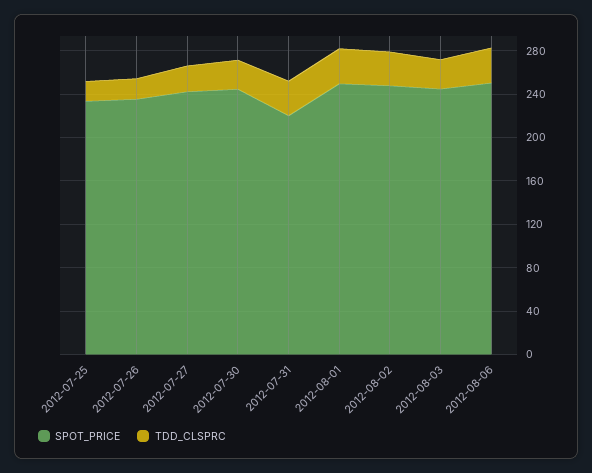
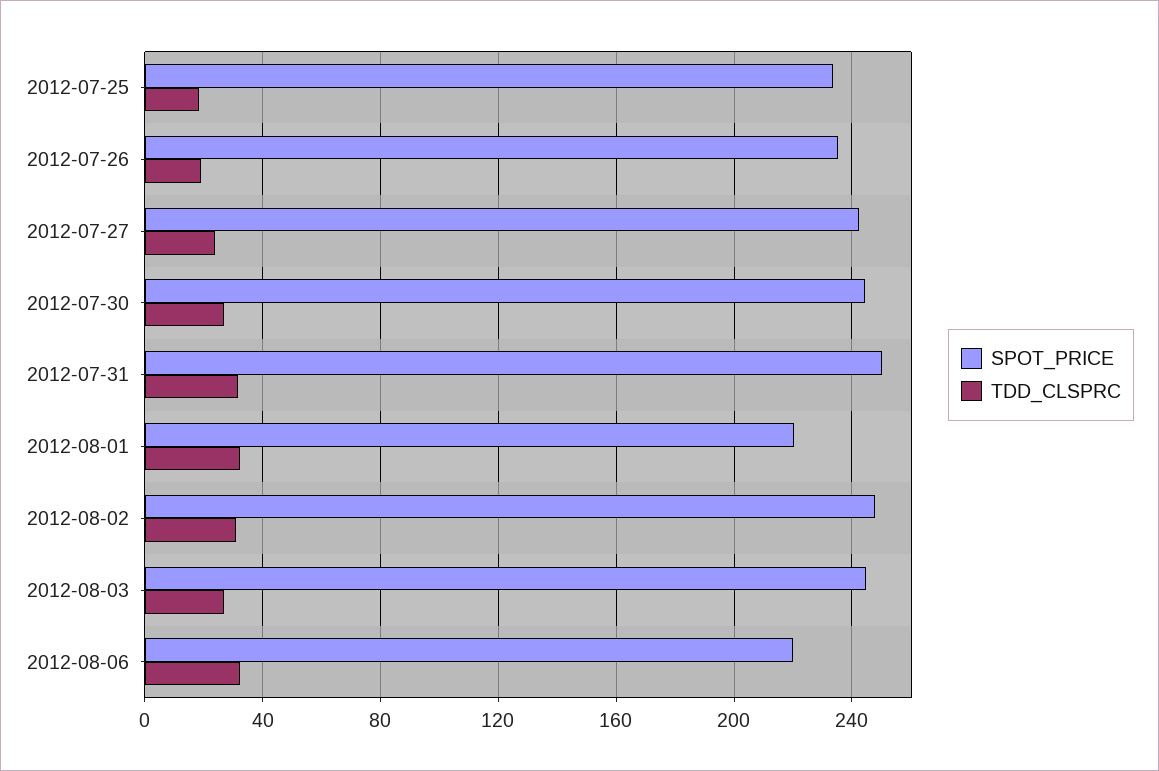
SPOT_PRICE, 2012-07-31: 220 -> 250
SPOT_PRICE, 2012-08-01: 250 -> 220
SPOT_PRICE, 2012-08-06: 250 -> 220

